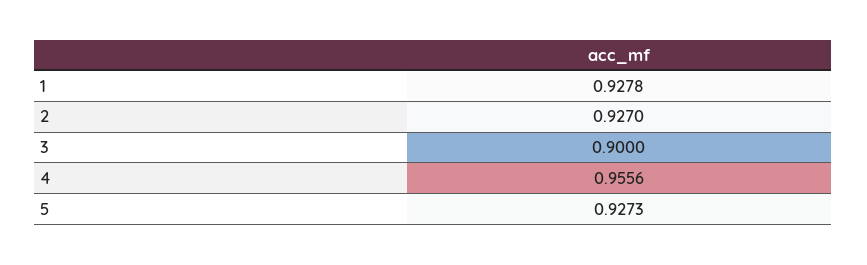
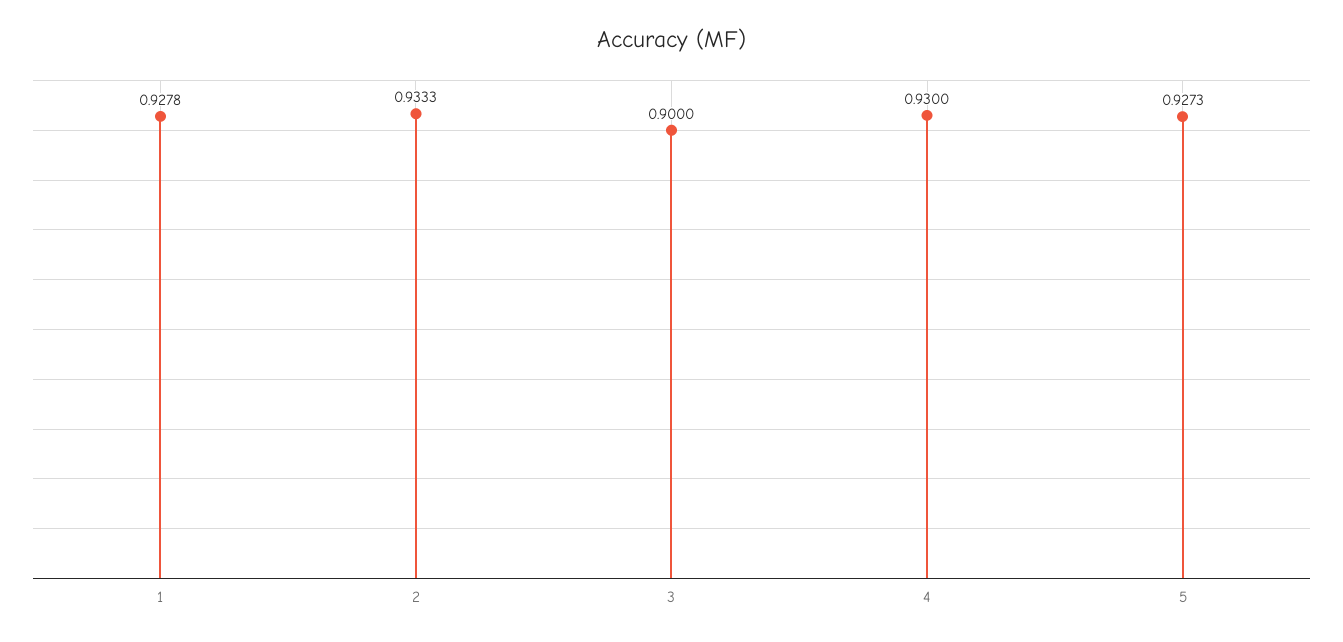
2: 0.927 -> 0.9333
4: 0.9556 -> 0.93

